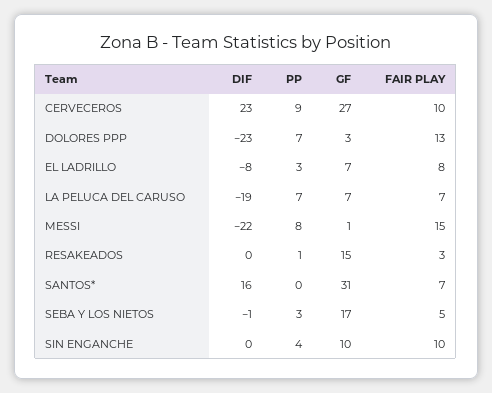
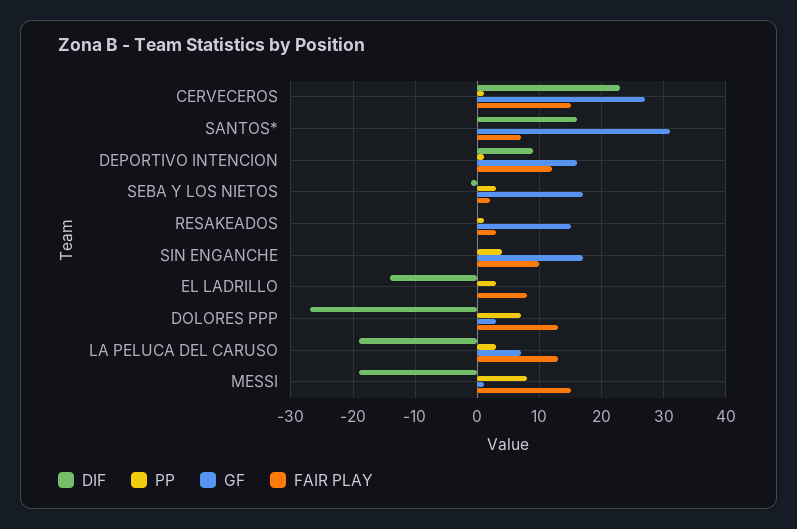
PP, CERVECEROS: 9 -> 1
FAIR PLAY, CERVECEROS: 10 -> 15
DIF, DOLORES PPP: -23 -> -27
DIF, EL LADRILLO: -8 -> -14
GF, EL LADRILLO: 7 -> 0
PP, LA PELUCA DEL CARUSO: 7 -> 3
FAIR PLAY, LA PELUCA DEL CARUSO: 7 -> 13
DIF, MESSI: -22 -> -19
FAIR PLAY, SEBA Y LOS NIETOS: 5 -> 2
GF, SIN ENGANCHE: 10 -> 17
DIF, DEPORTIVO INTENCION: none -> 9
PP, DEPORTIVO INTENCION: none -> 1
GF, DEPORTIVO INTENCION: none -> 16
FAIR PLAY, DEPORTIVO INTENCION: none -> 12

